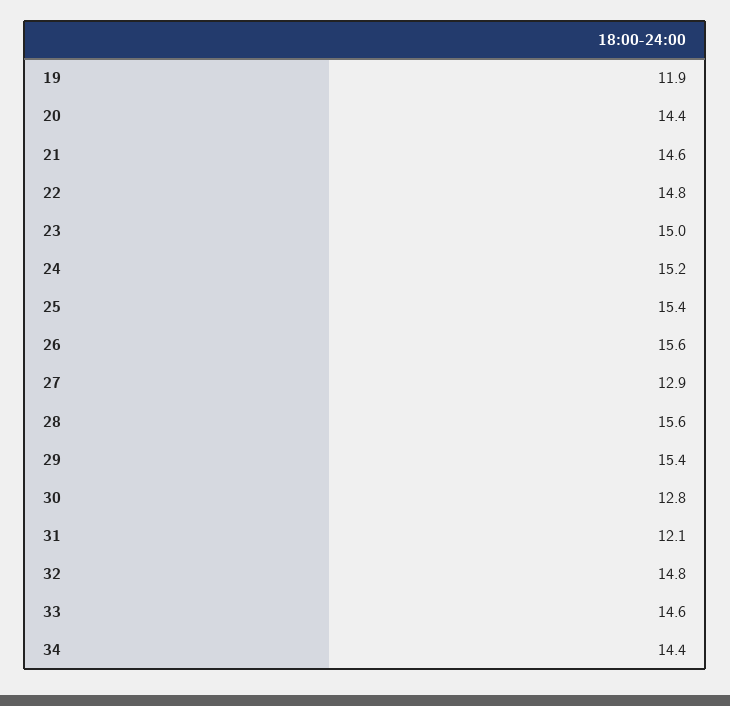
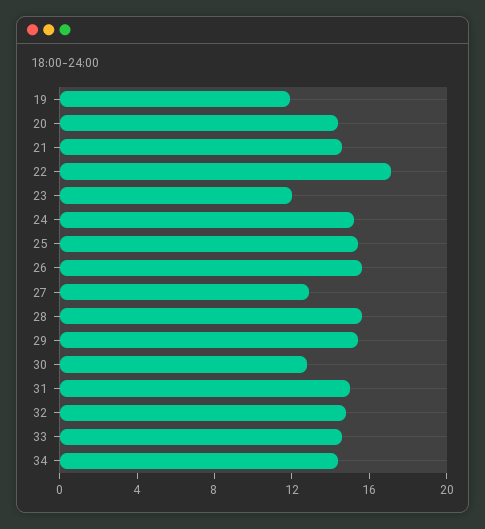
22: 14.8 -> 17
23: 15 -> 12
31: 12.1 -> 15

